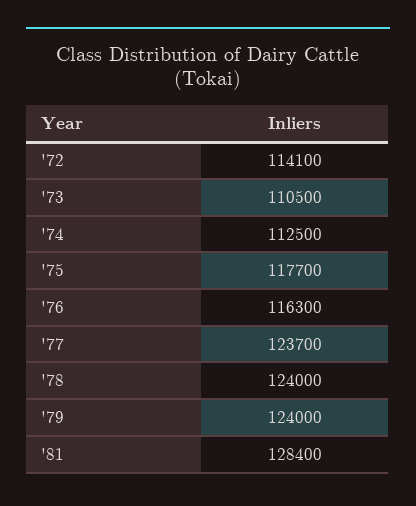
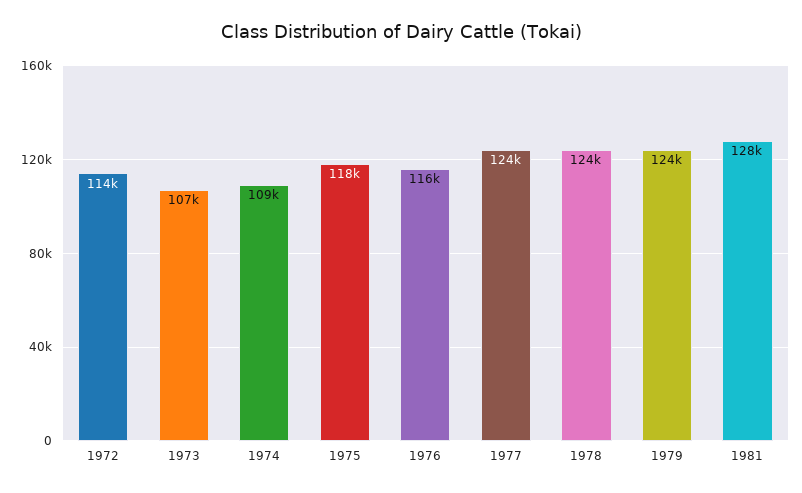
'73: 110500 -> 107000
'74: 112500 -> 109000

